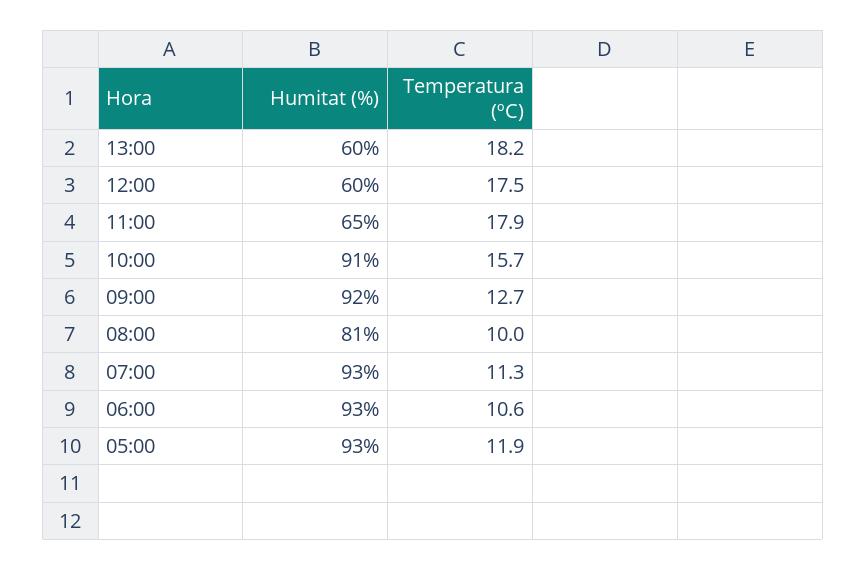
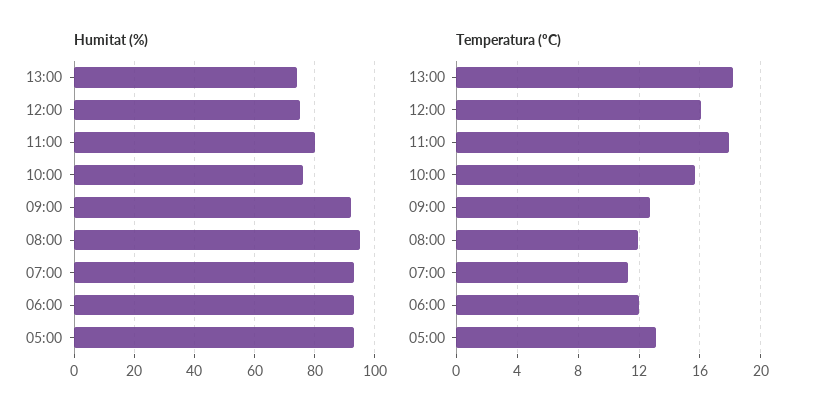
Humitat (%), 13:00: 60 -> 75
Humitat (%), 12:00: 60 -> 75
Temperatura (ºC), 12:00: 17.5 -> 16
Humitat (%), 11:00: 65 -> 80
Humitat (%), 10:00: 91 -> 75
Humitat (%), 08:00: 81 -> 95
Temperatura (ºC), 08:00: 10 -> 12
Temperatura (ºC), 06:00: 10.6 -> 12
Temperatura (ºC), 05:00: 11.9 -> 13

